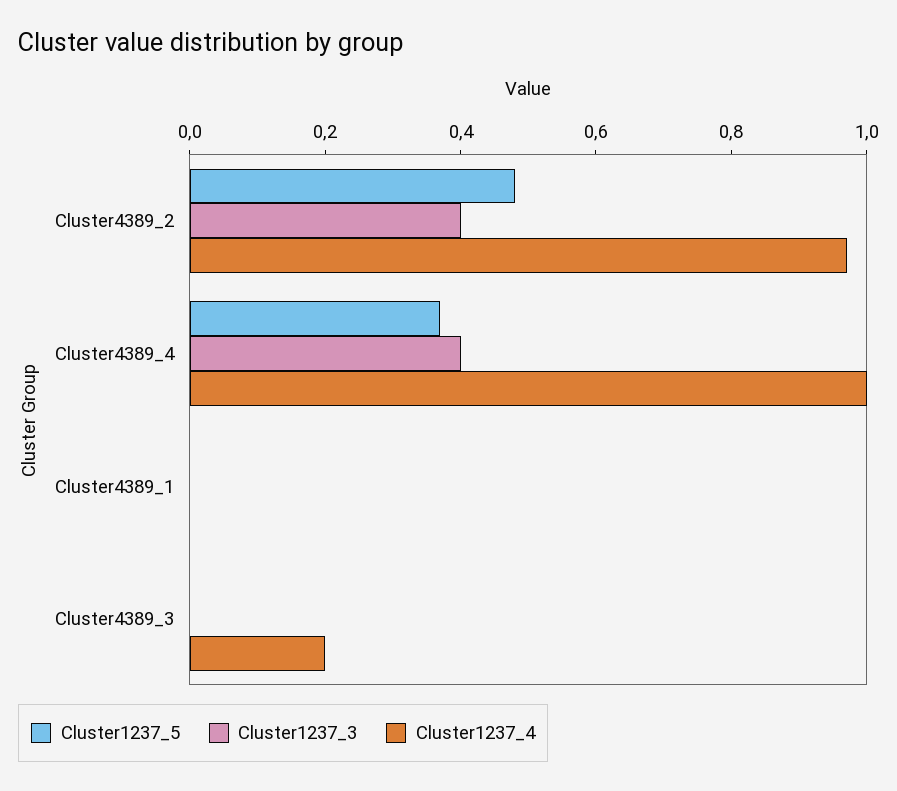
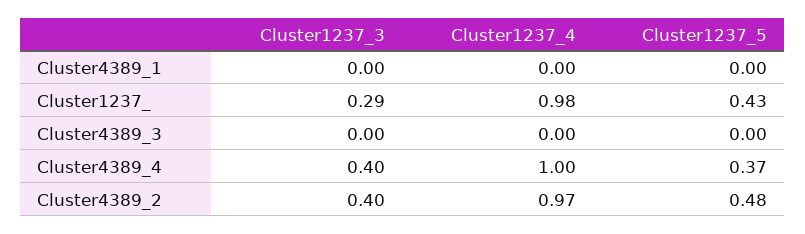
Cluster1237_4, Cluster4389_3: 0.2 -> 0
Cluster1237_3, Cluster1237_: none -> 0.29
Cluster1237_4, Cluster1237_: none -> 0.98
Cluster1237_5, Cluster1237_: none -> 0.43

